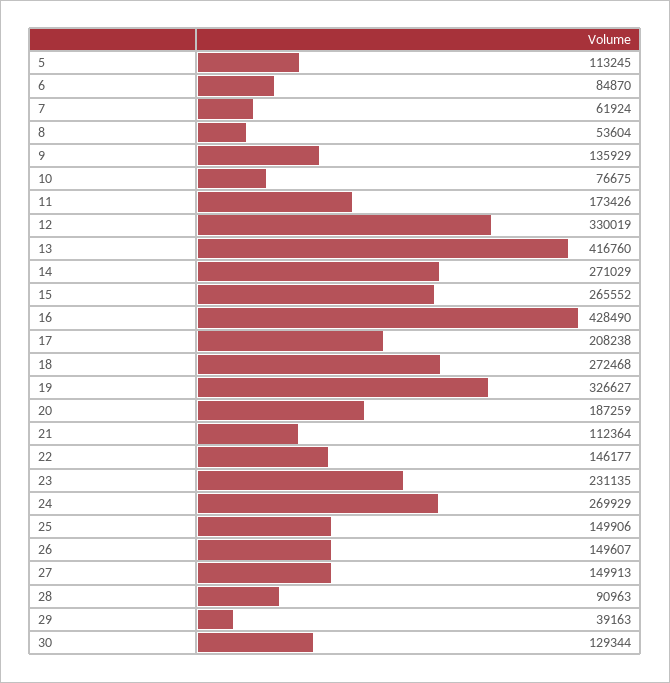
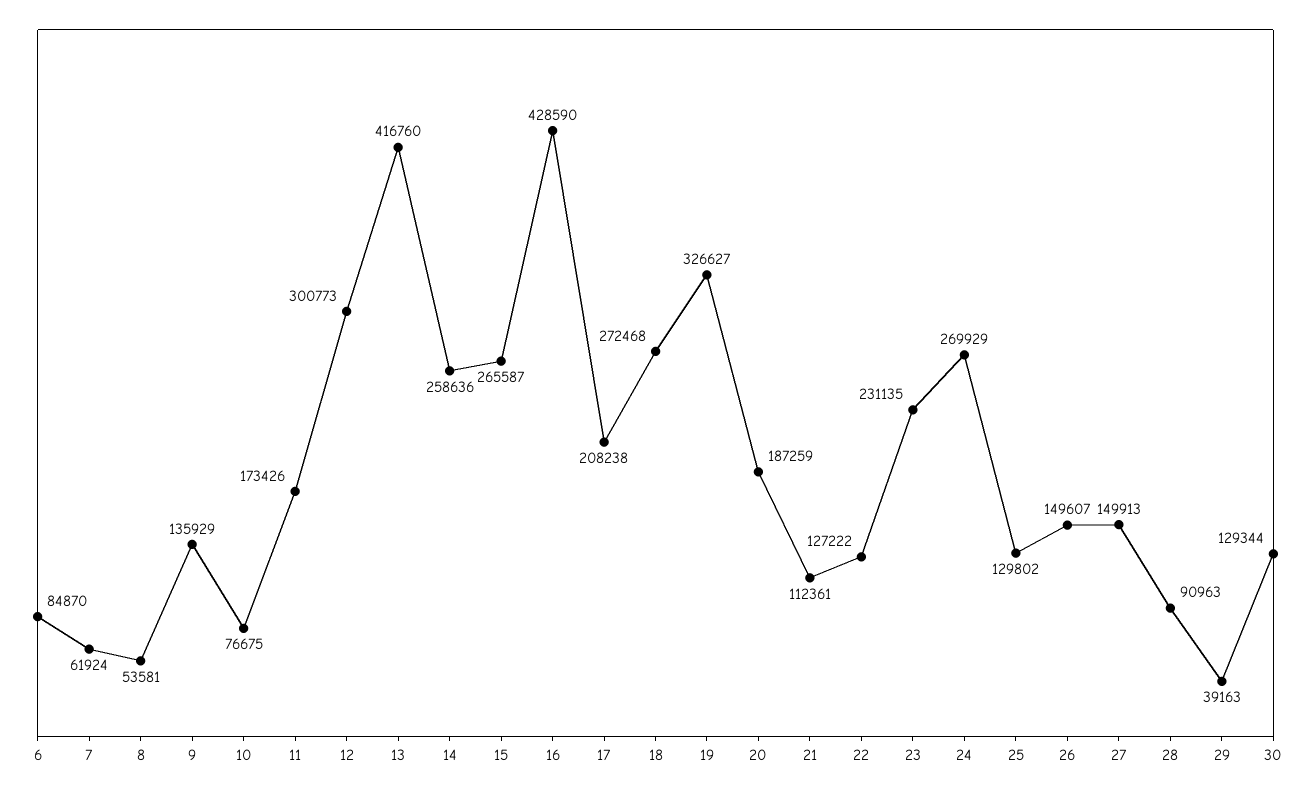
5: 113245 -> none
8: 53604 -> 53581
12: 330019 -> 300773
14: 271029 -> 258636
15: 265552 -> 265587
16: 428490 -> 428590
21: 112364 -> 112361
22: 146177 -> 127222
25: 149906 -> 129802

